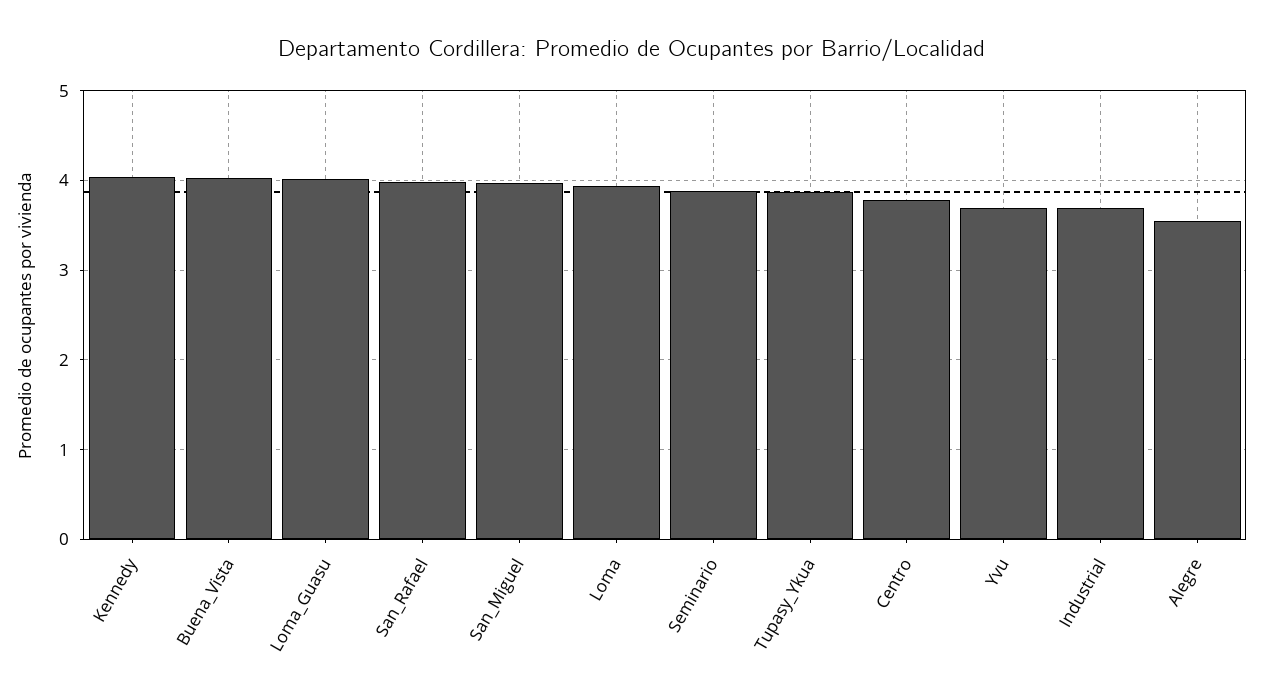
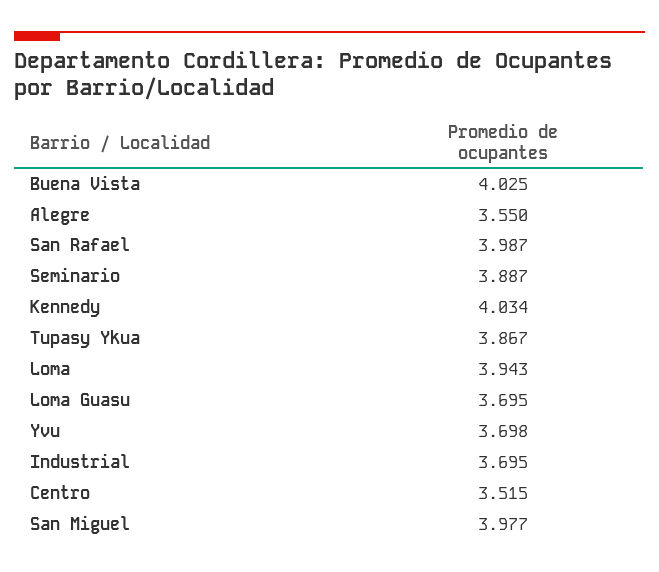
Loma_Guasu: 4 -> 3.695
Centro: 3.8 -> 3.515

